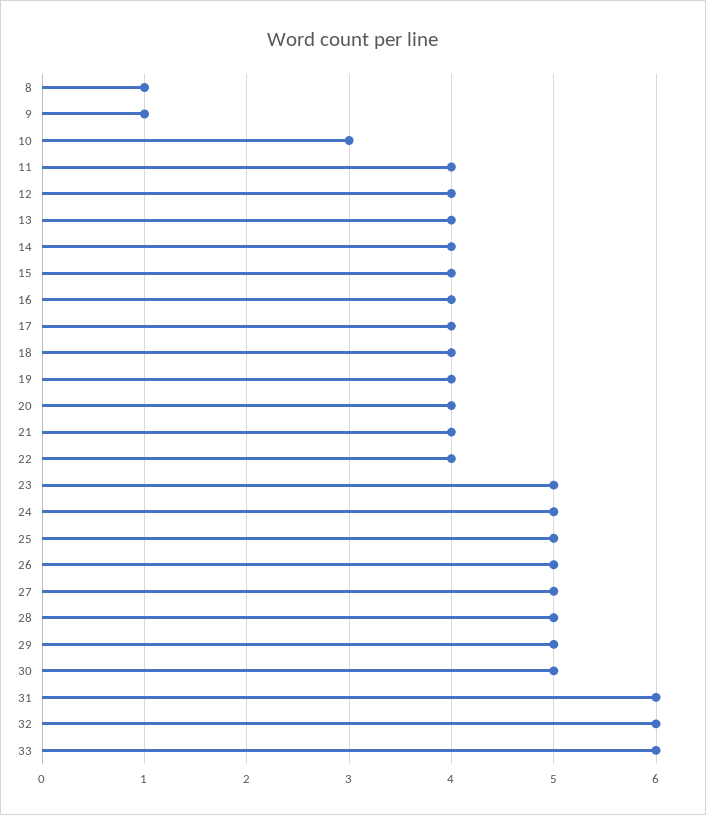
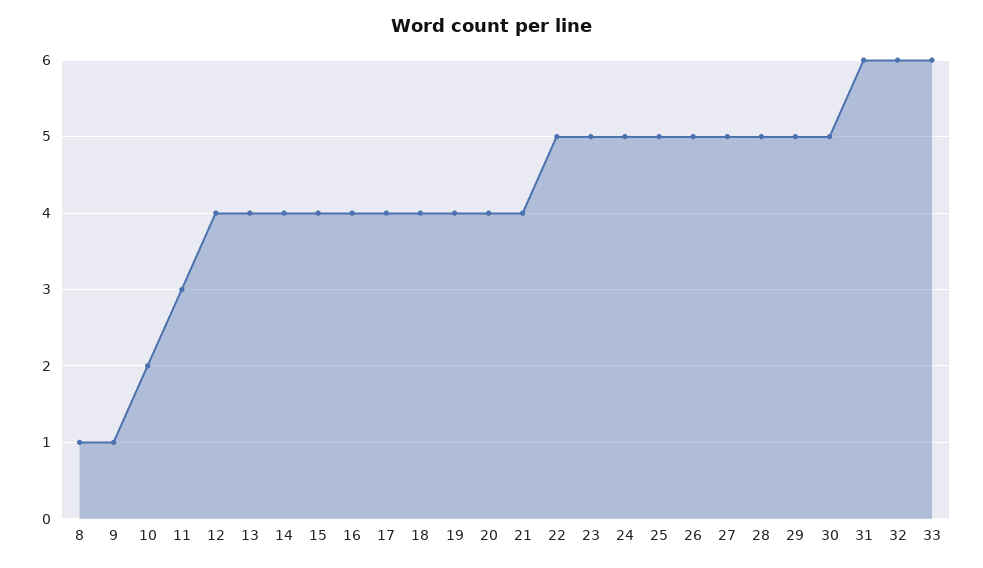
10: 3 -> 2
11: 4 -> 3
22: 4 -> 5

